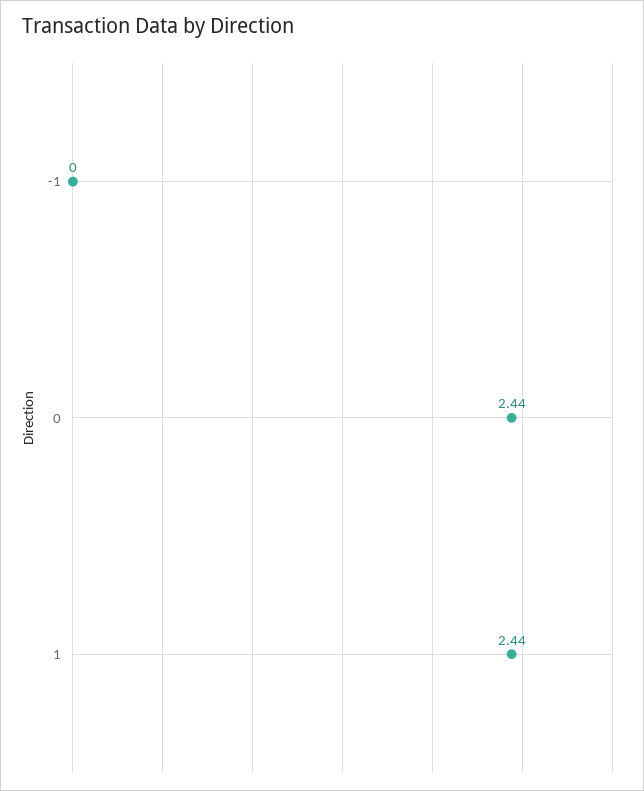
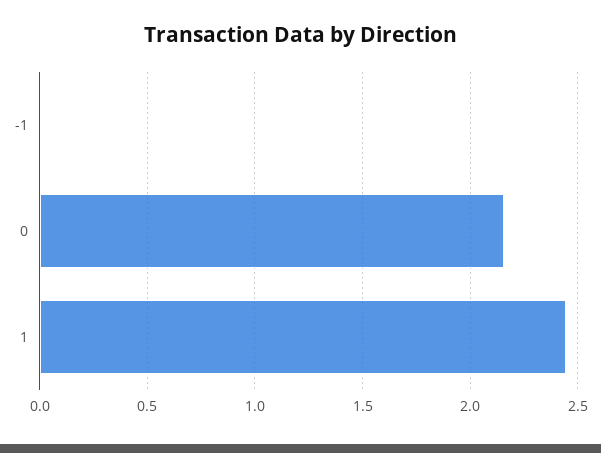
0: 2.44 -> 2.15

